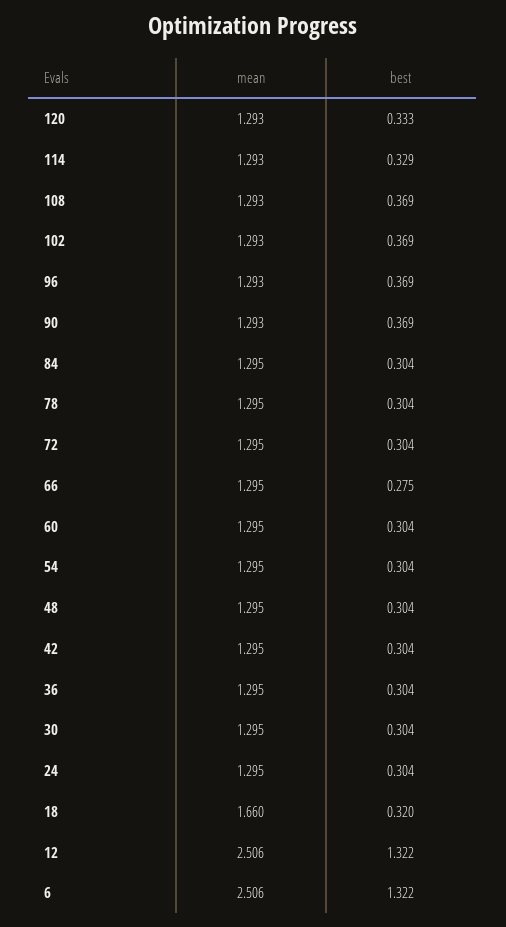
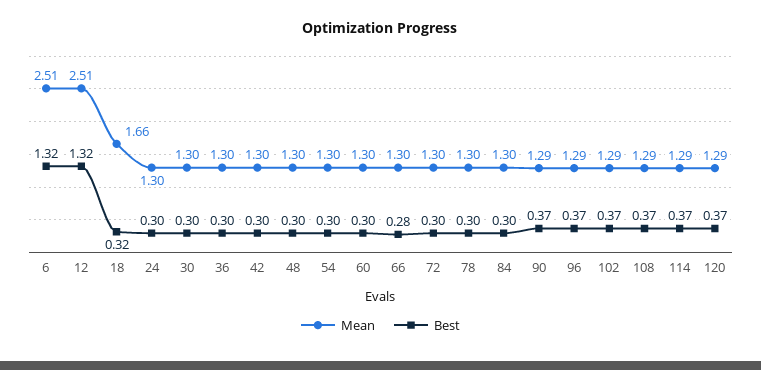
best, 120: 0.333 -> 0.37
best, 114: 0.329 -> 0.37

